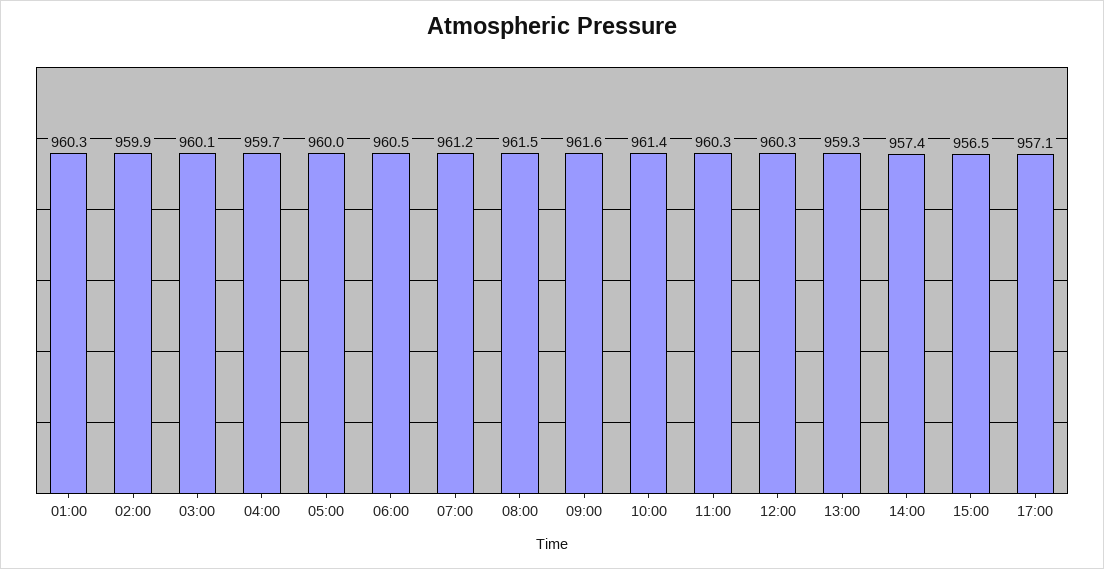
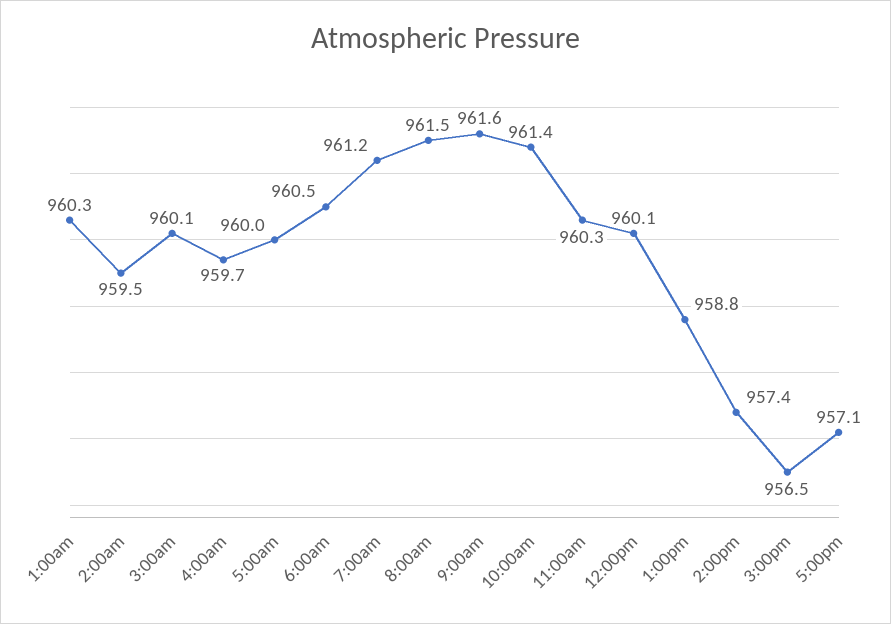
02:00: 959.9 -> 959.5
12:00: 960.3 -> 960.1
13:00: 959.3 -> 958.8

